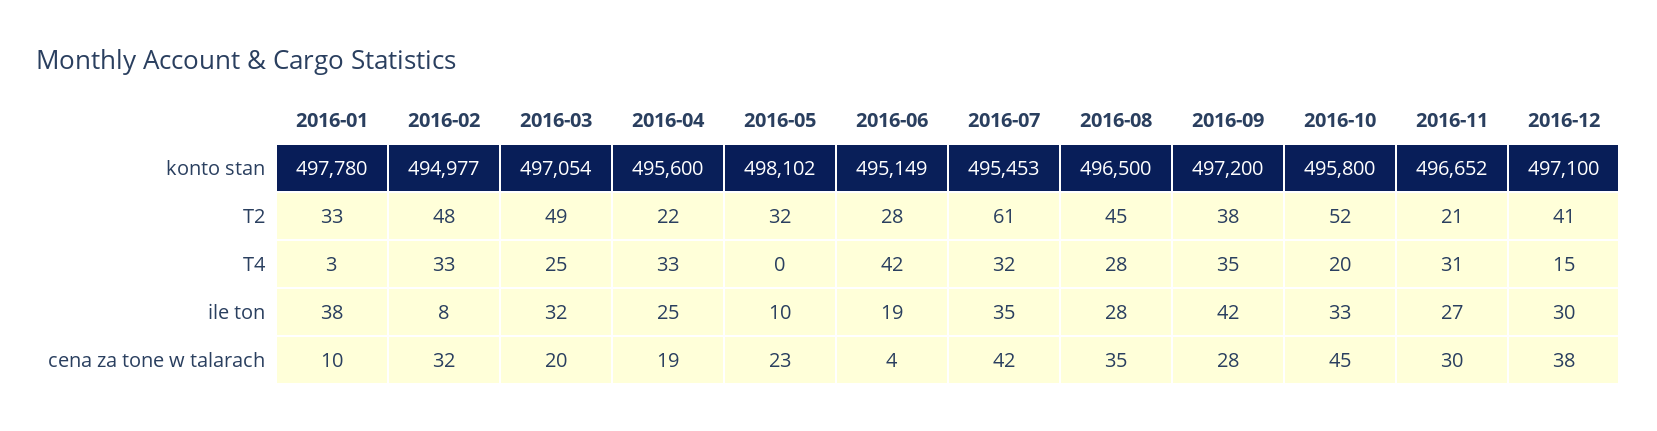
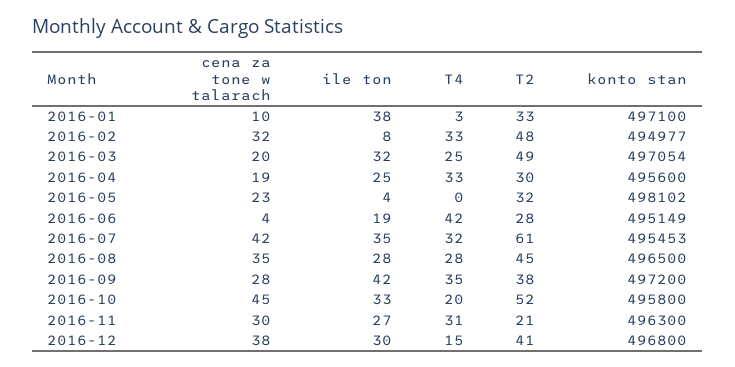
2016-01, konto stan: 497780 -> 497100
2016-11, konto stan: 496652 -> 496300
2016-12, konto stan: 497100 -> 496800
2016-04, T2: 22 -> 30
2016-05, ile ton: 10 -> 4

